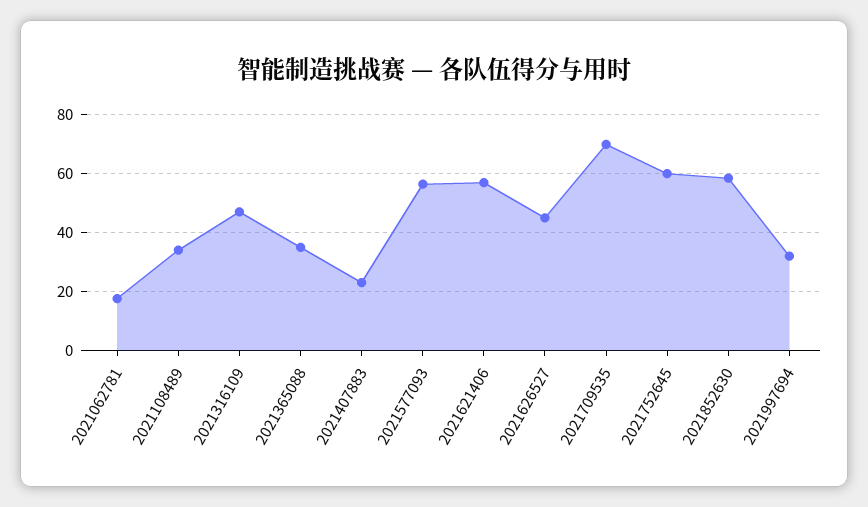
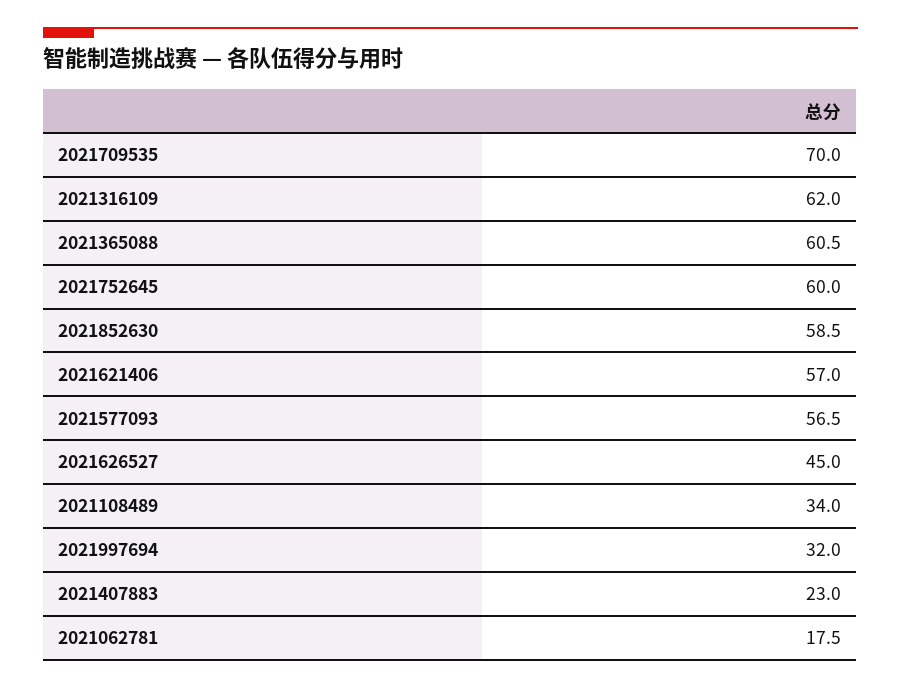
2021316109: 47.5 -> 62
2021365088: 35 -> 60.5

